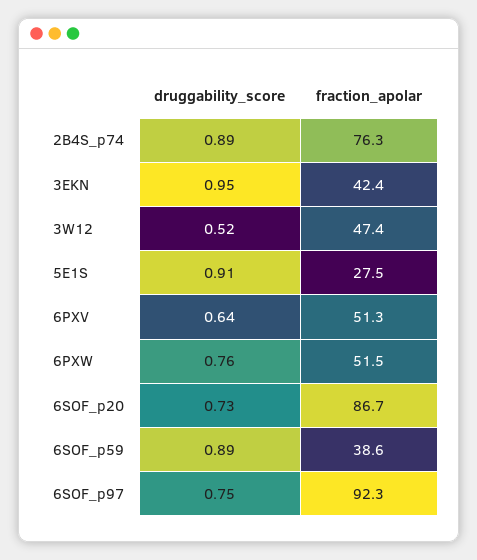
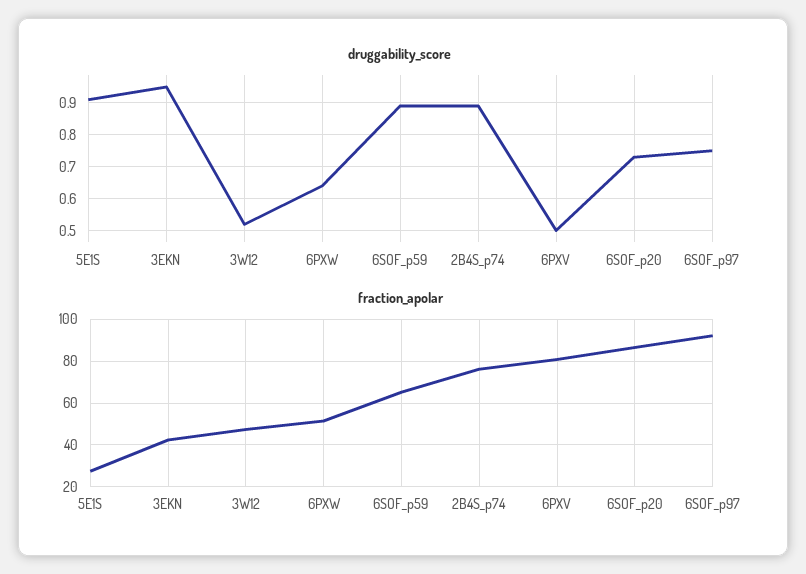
druggability_score, 6PXV: 0.64 -> 0.5
fraction_apolar, 6PXV: 51.3 -> 80
druggability_score, 6PXW: 0.76 -> 0.65
fraction_apolar, 6SOF_p59: 38.6 -> 65

